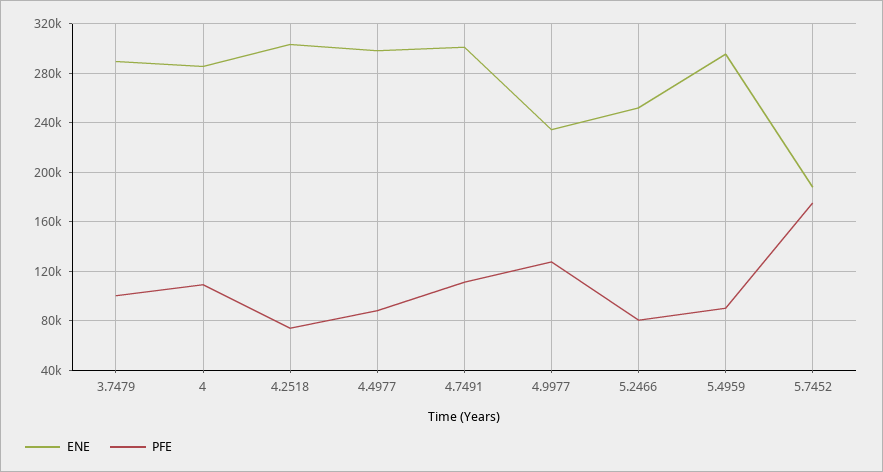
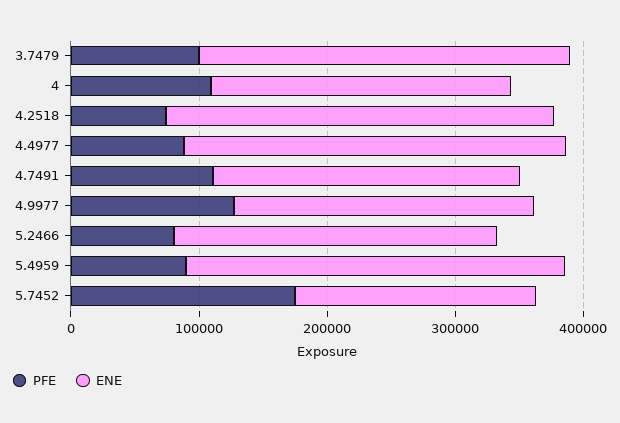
ENE, 4: 285000 -> 240000
ENE, 4.7491: 300000 -> 240000

